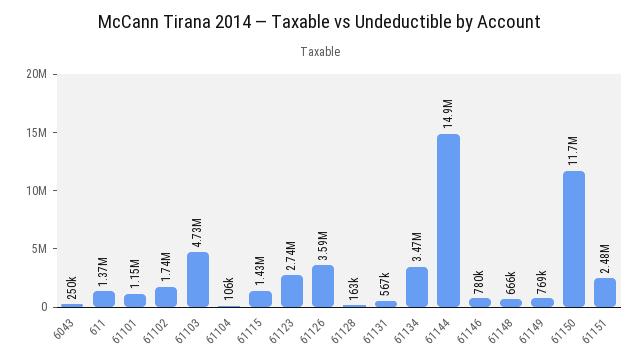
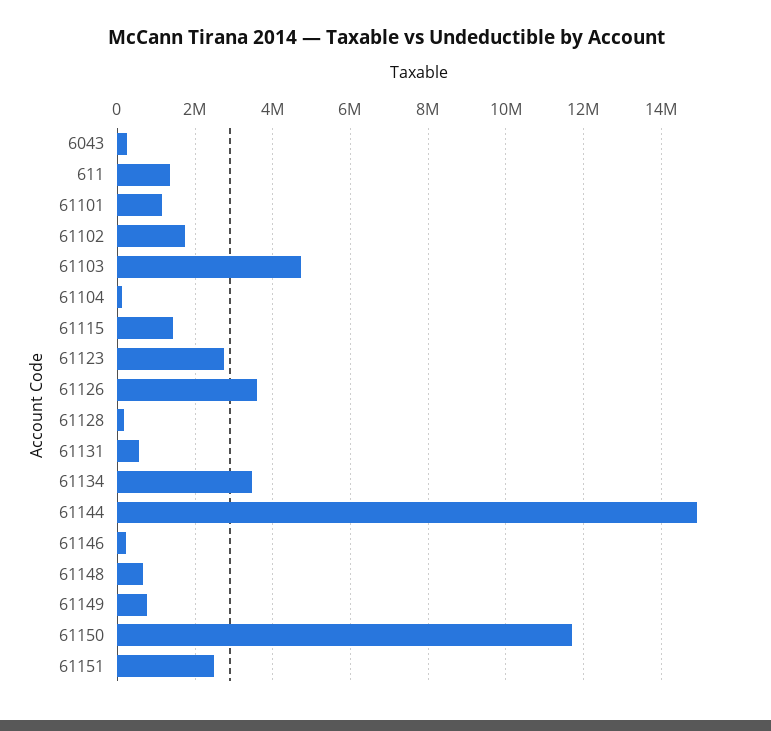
61146: 780000 -> 200000

